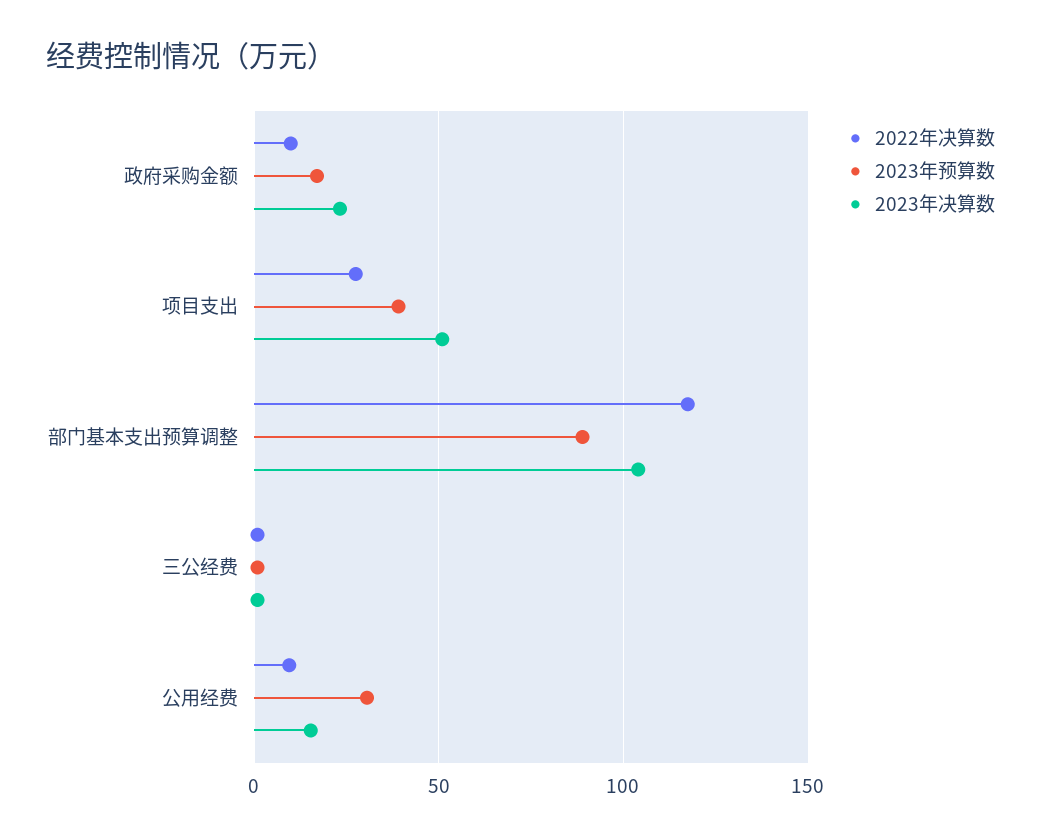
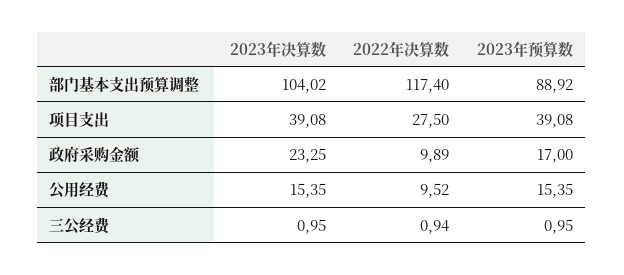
2023年决算数, 项目支出: 50 -> 39.08
2023年预算数, 公用经费: 30 -> 15.35

